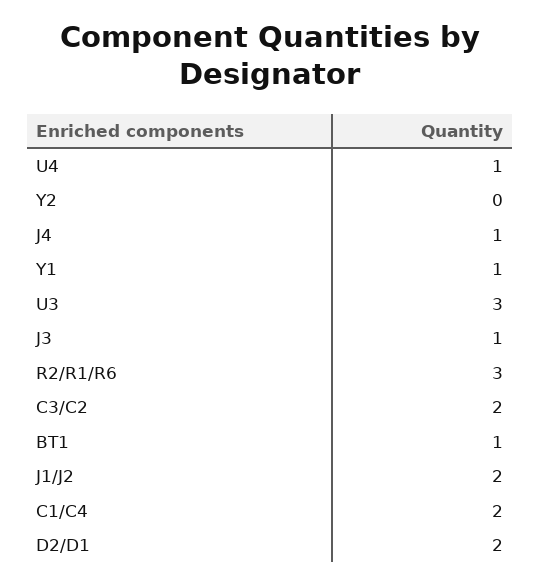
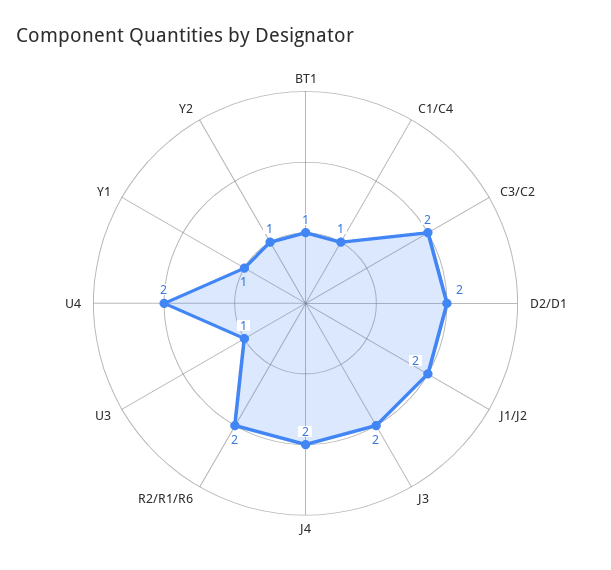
U4: 1 -> 2
Y2: 0 -> 1
J4: 1 -> 2
U3: 3 -> 1
J3: 1 -> 2
R2/R1/R6: 3 -> 2
C1/C4: 2 -> 1

